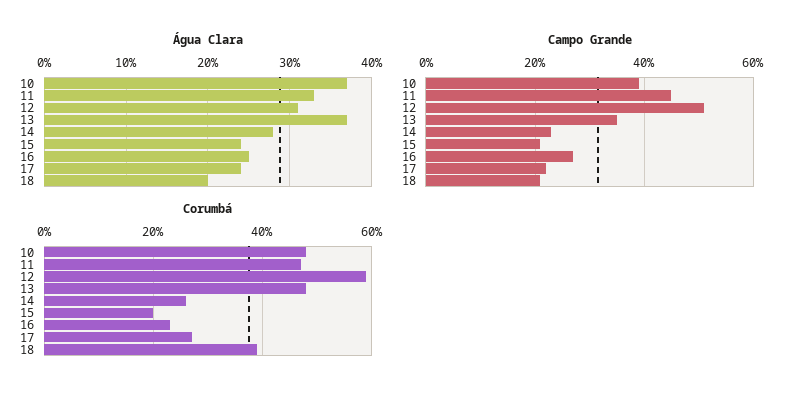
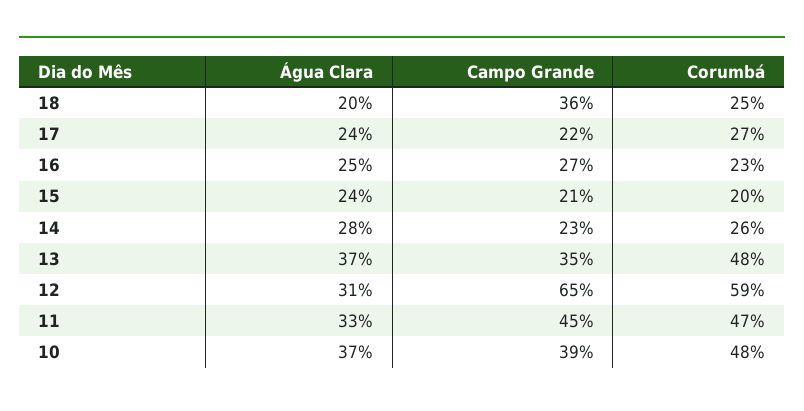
Campo Grande, 12: 50 -> 65
Campo Grande, 18: 20 -> 36
Corumbá, 18: 40 -> 25

